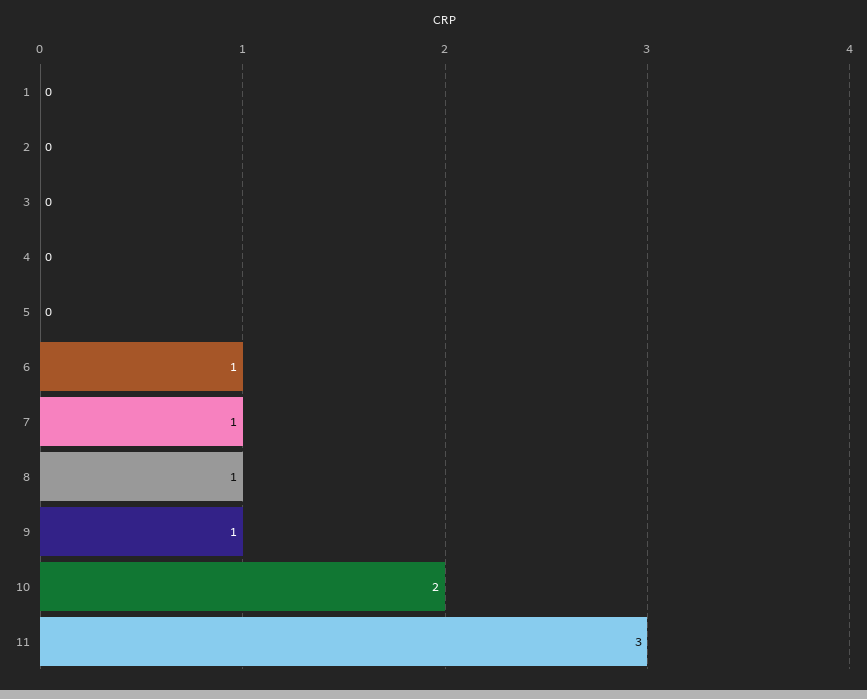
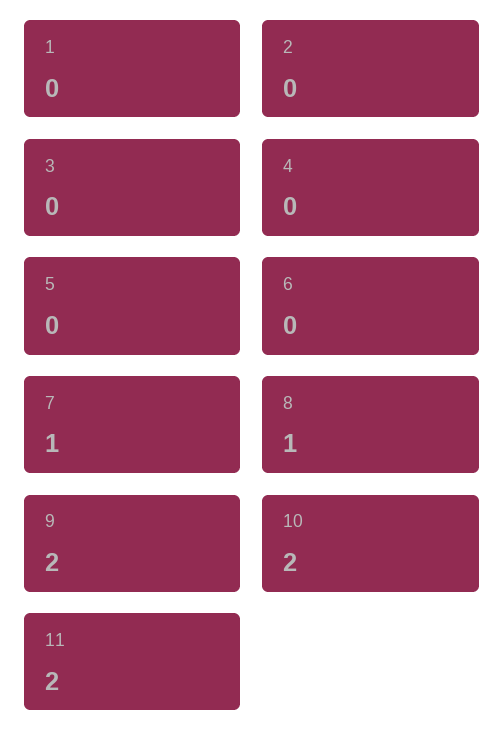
6: 1 -> 0
9: 1 -> 2
11: 3 -> 2

